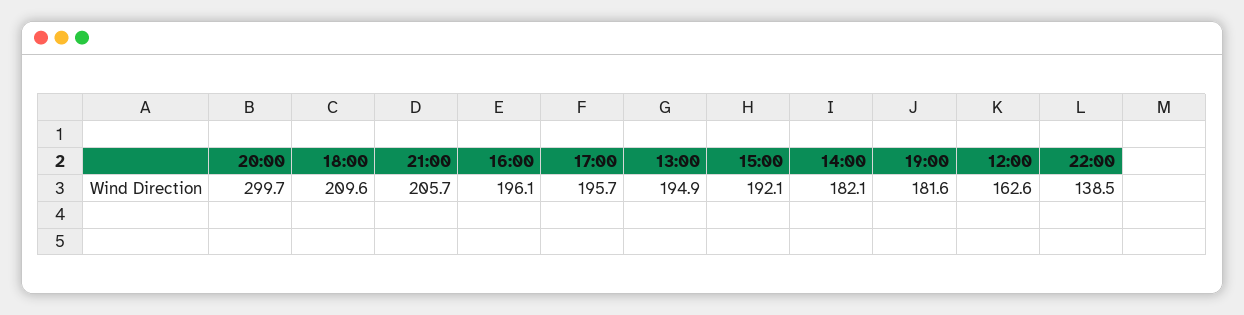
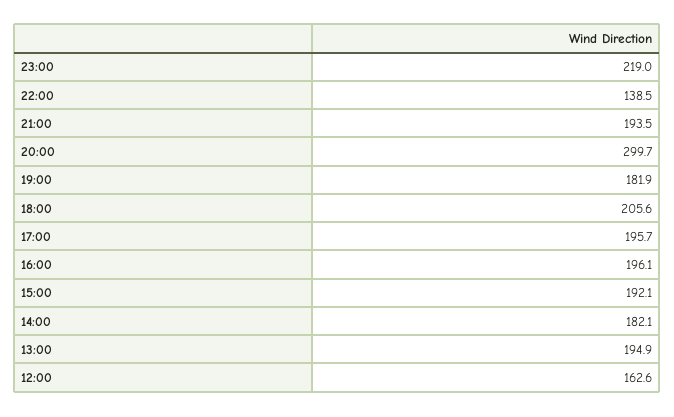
18:00: 209.6 -> 205.6
21:00: 205.7 -> 193.5
19:00: 181.6 -> 181.9
23:00: none -> 219

